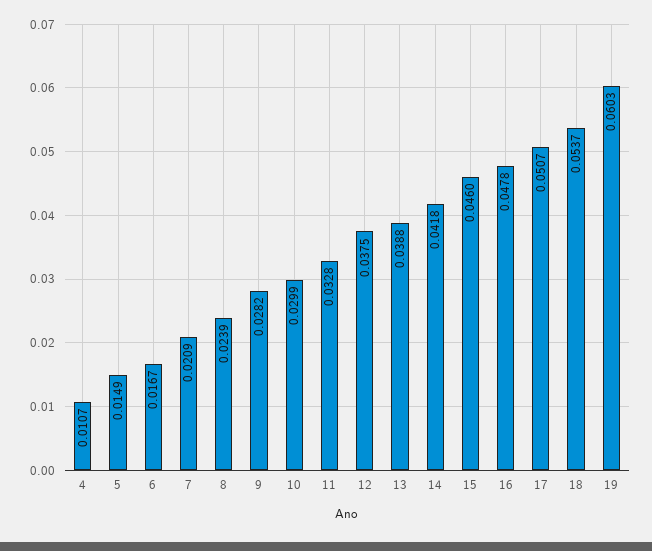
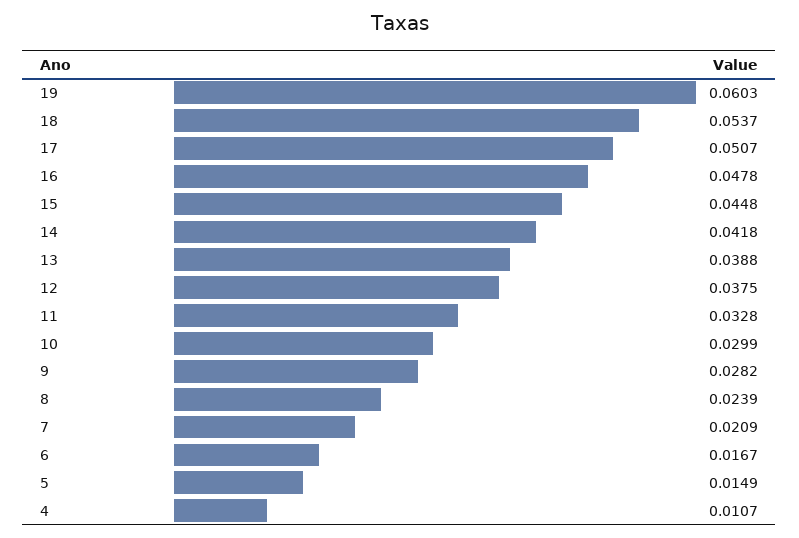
15: 0.046 -> 0.0448

